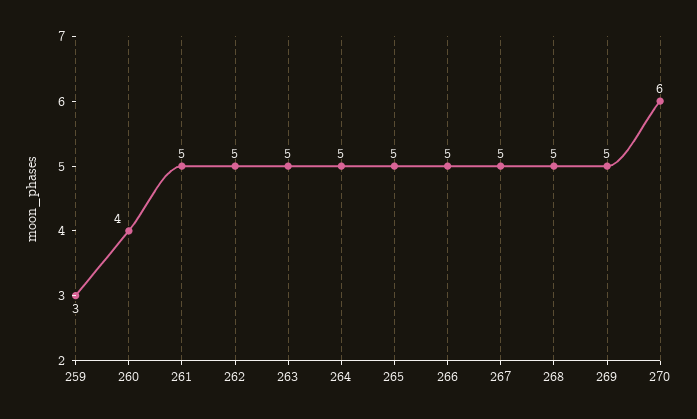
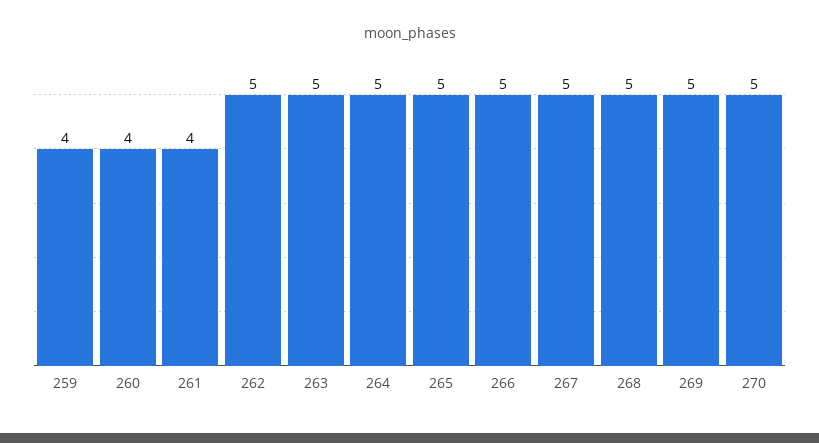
259: 3 -> 4
261: 5 -> 4
270: 6 -> 5

